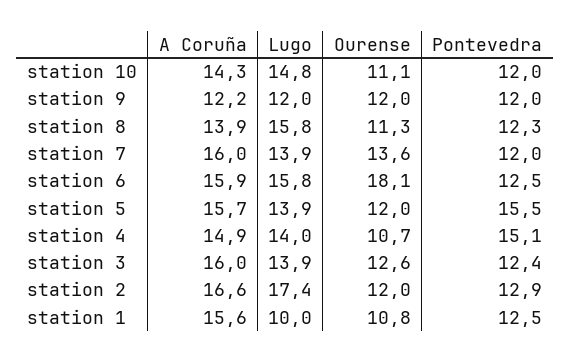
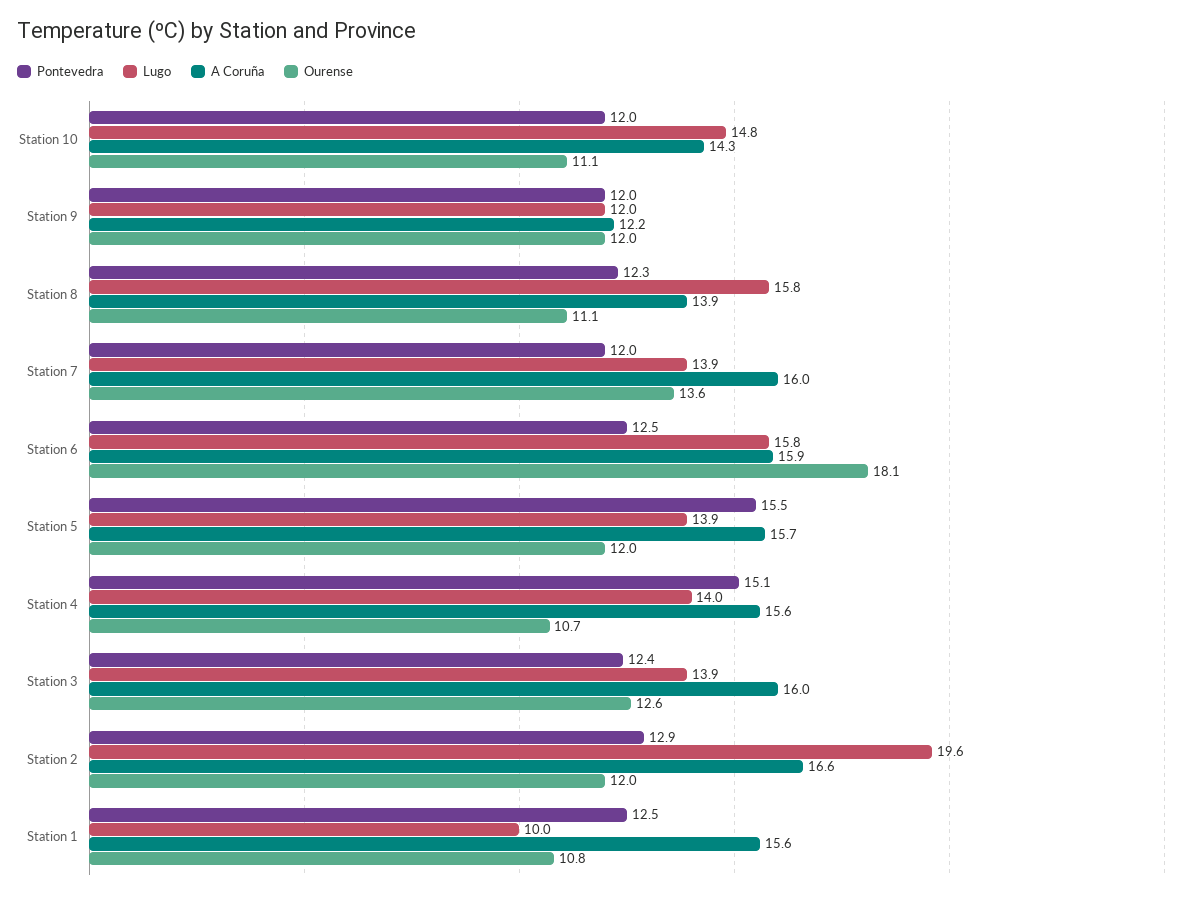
Ourense, station 8: 11.3 -> 11.1
A Coruña, station 4: 14.9 -> 15.6
Lugo, station 2: 17.4 -> 19.6

